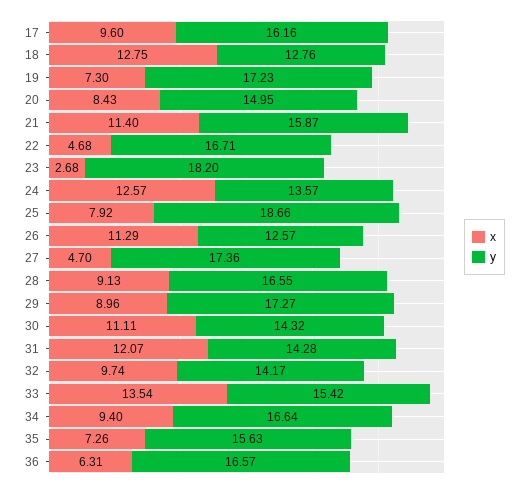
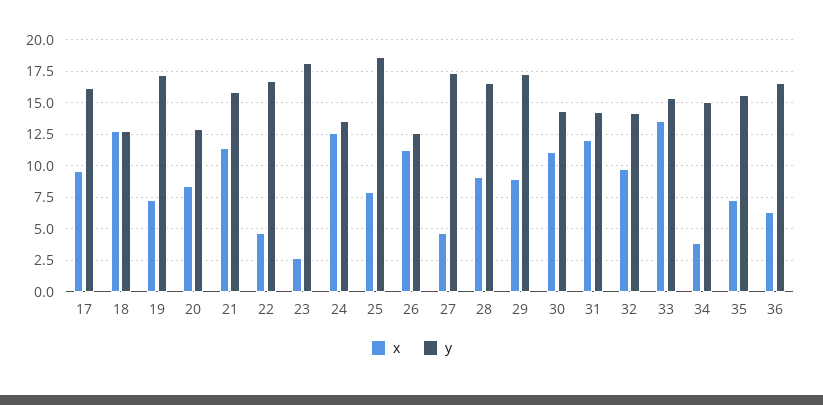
y, 20: 14.95 -> 13
x, 34: 9.4 -> 4
y, 34: 16.64 -> 15

